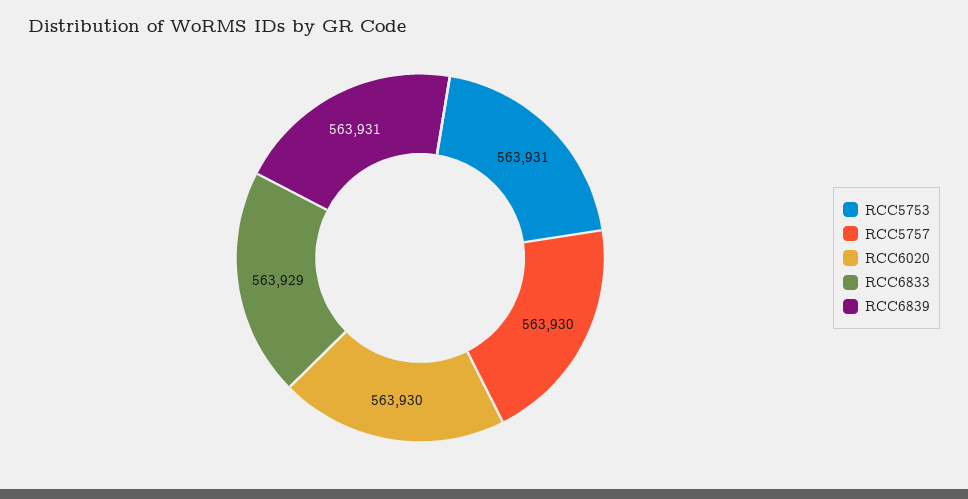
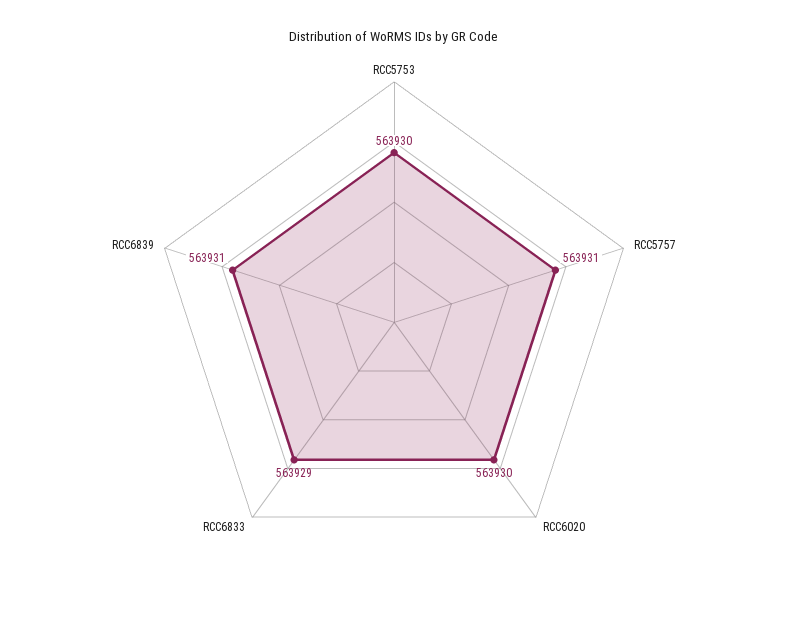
RCC5753: 563931 -> 563930
RCC5757: 563930 -> 563931

